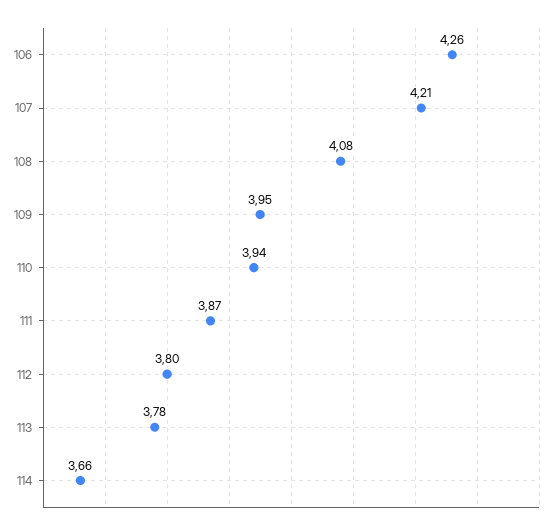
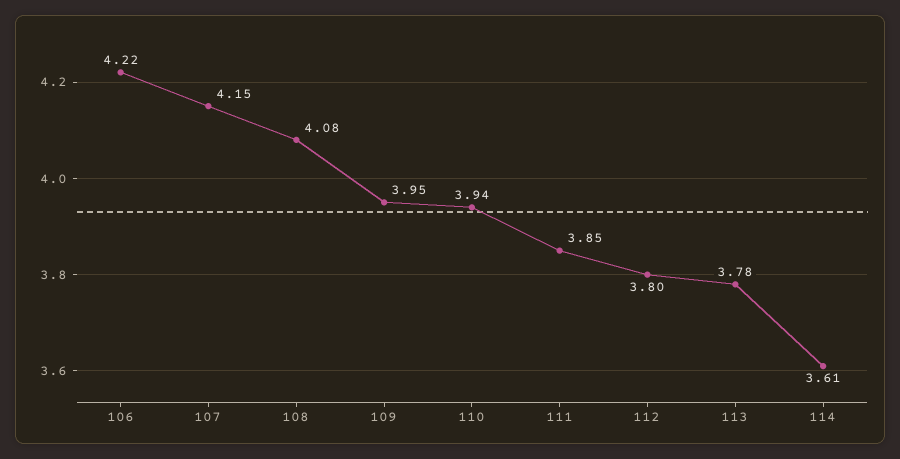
106: 4.26 -> 4.22
107: 4.21 -> 4.15
111: 3.87 -> 3.85
114: 3.66 -> 3.61

